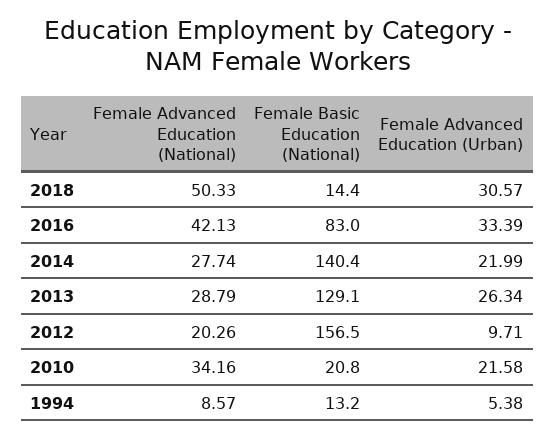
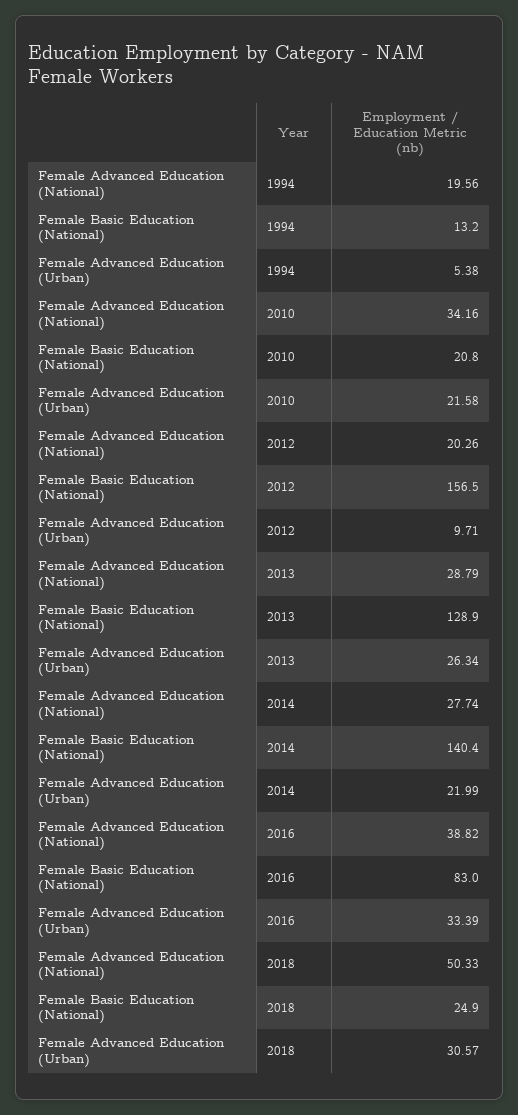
Female Basic Education (National), 2018: 14.4 -> 24.9
Female Advanced Education (National), 2016: 42.13 -> 38.82
Female Basic Education (National), 2013: 129.1 -> 128.9
Female Advanced Education (National), 1994: 8.57 -> 19.56

